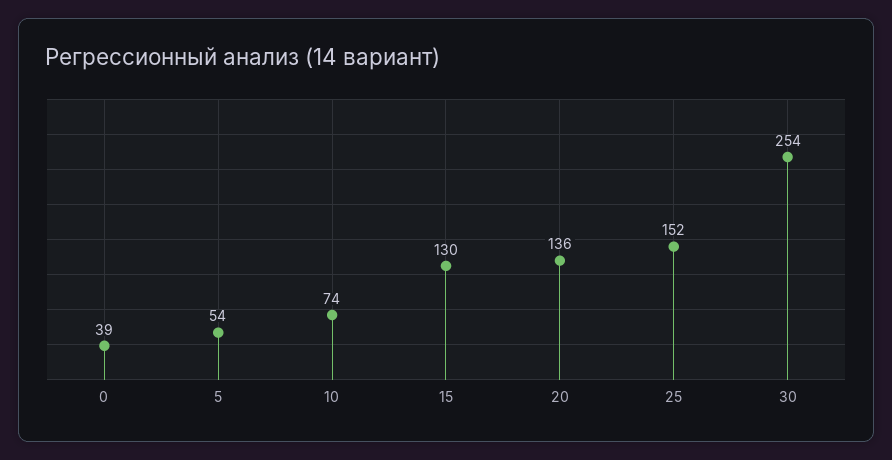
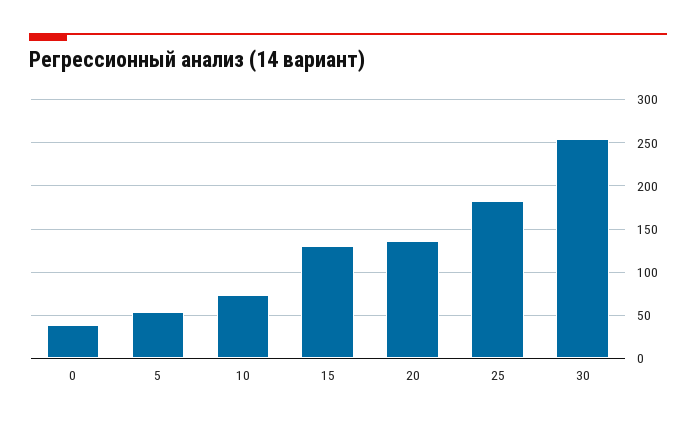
25: 152 -> 180

